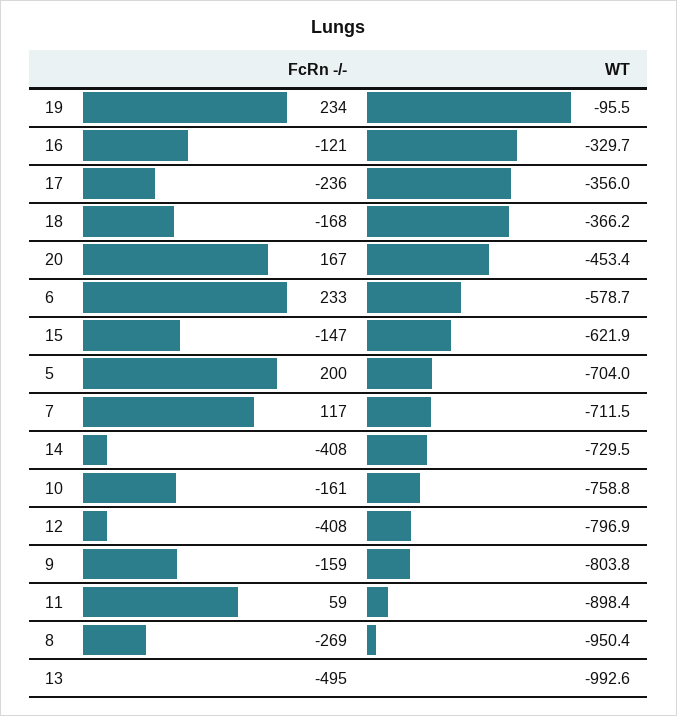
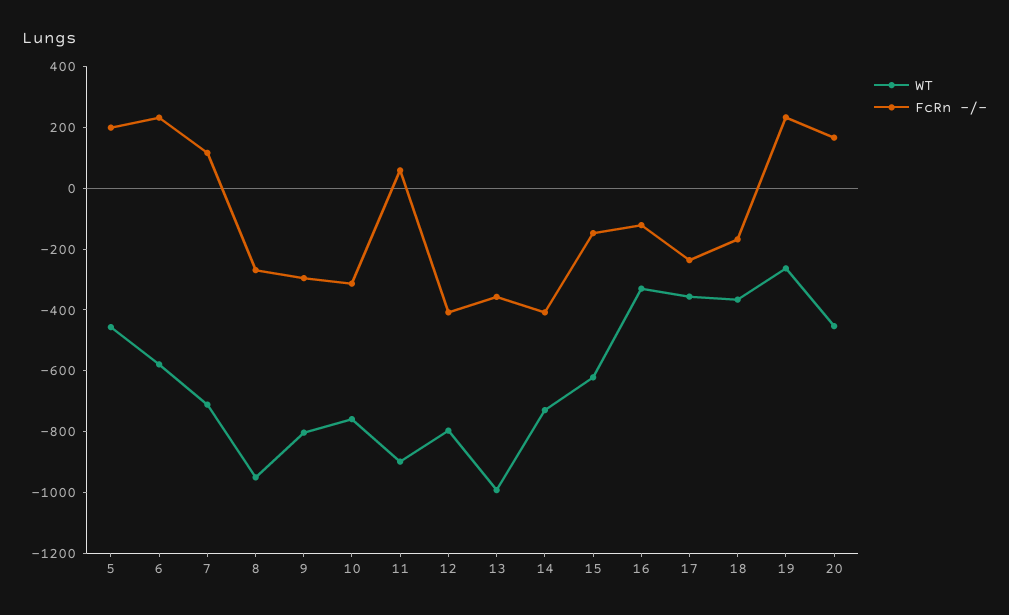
WT, 19: -95.5 -> -250
WT, 5: -704 -> -450
FcRn -/-, 10: -161 -> -300
FcRn -/-, 9: -159 -> -300
FcRn -/-, 13: -495 -> -350

